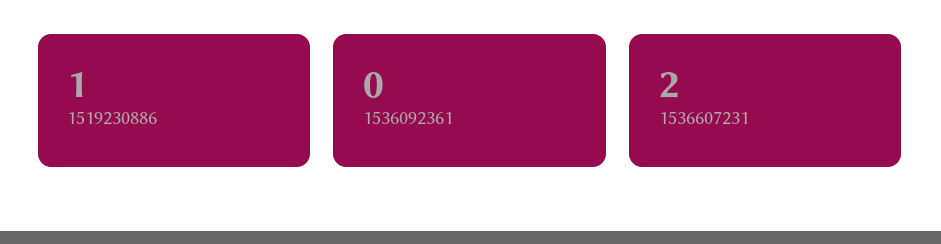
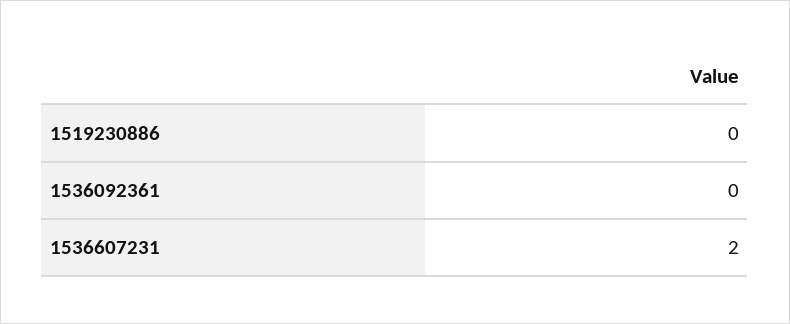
1519230886: 1 -> 0

